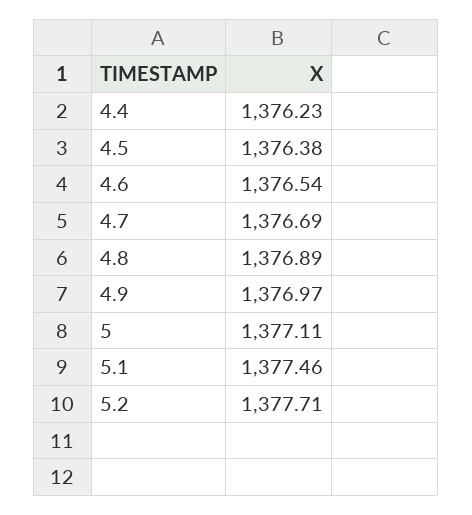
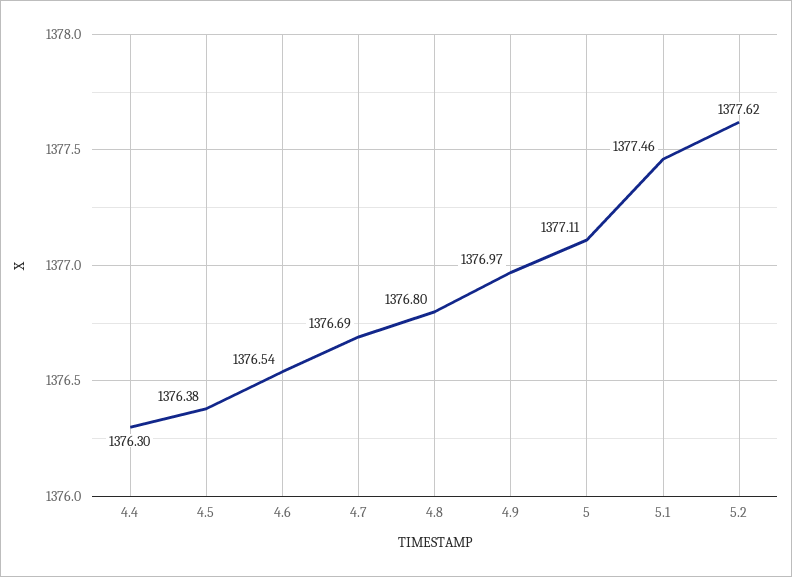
4.4: 1376.23 -> 1376.3
4.8: 1376.89 -> 1376.8
5.2: 1377.71 -> 1377.62

